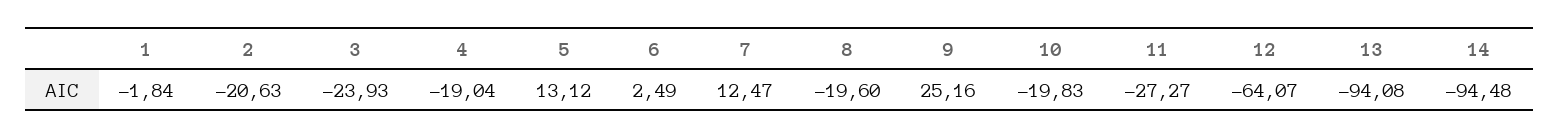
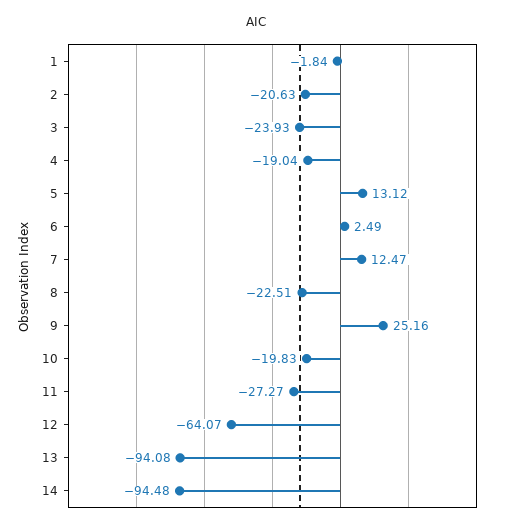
8: -19.6 -> -22.51

